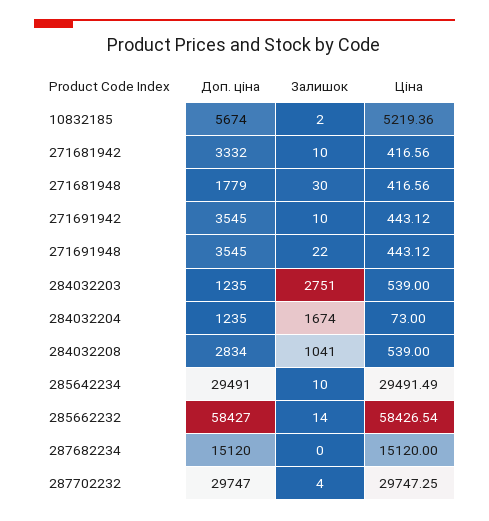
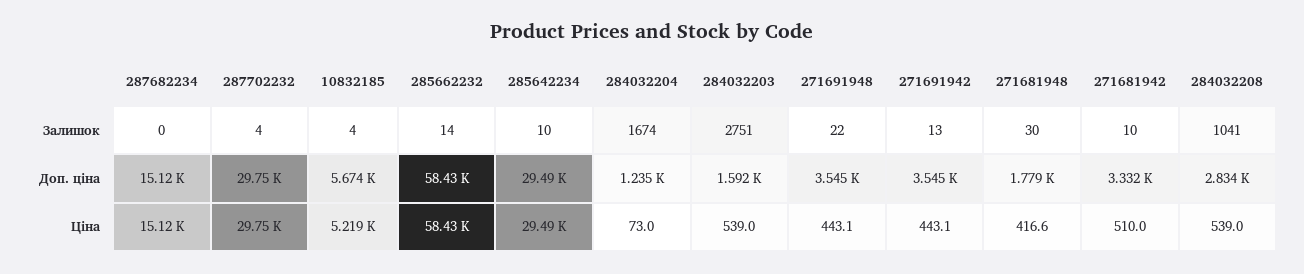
Залишок, 10832185: 2 -> 4
Ціна, 271681942: 416.56 -> 510
Залишок, 271691942: 10 -> 13
Доп. ціна, 284032203: 1235 -> 1592

